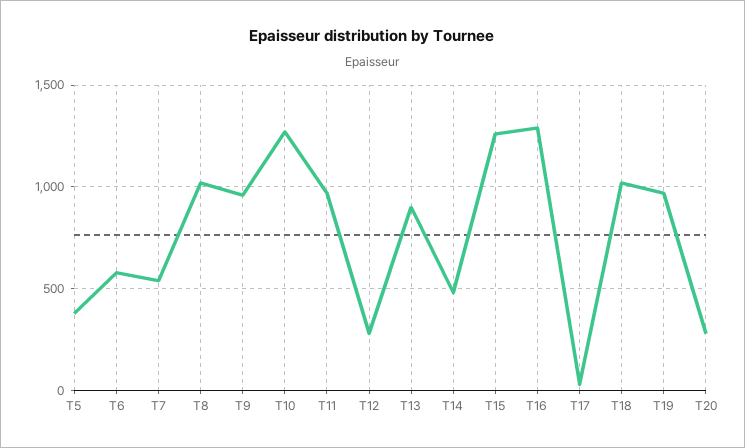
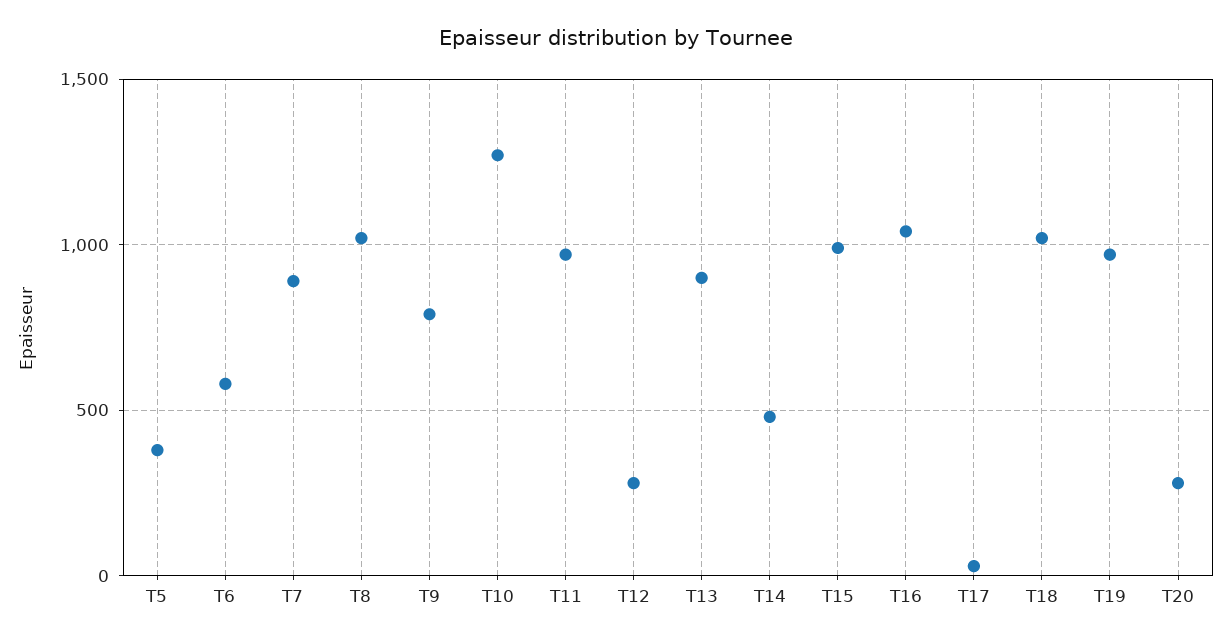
T7: 550 -> 900
T9: 950 -> 800
T15: 1250 -> 1000
T16: 1300 -> 1050

